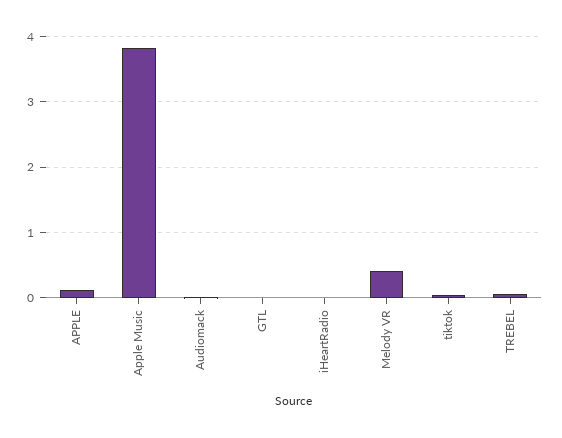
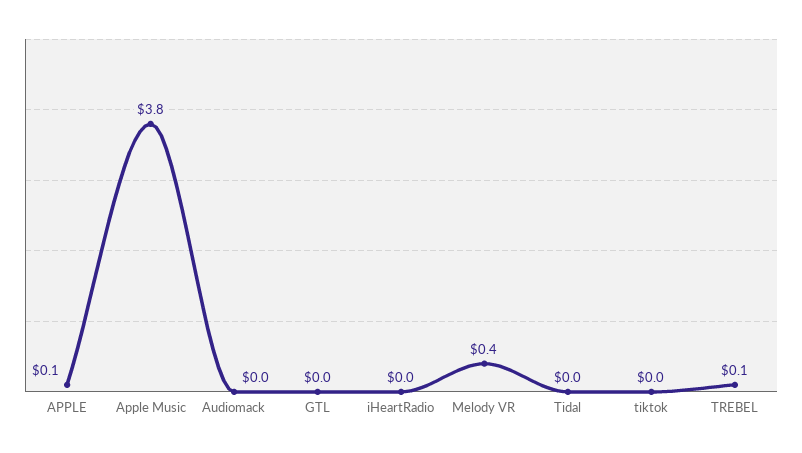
Tidal: none -> 0

